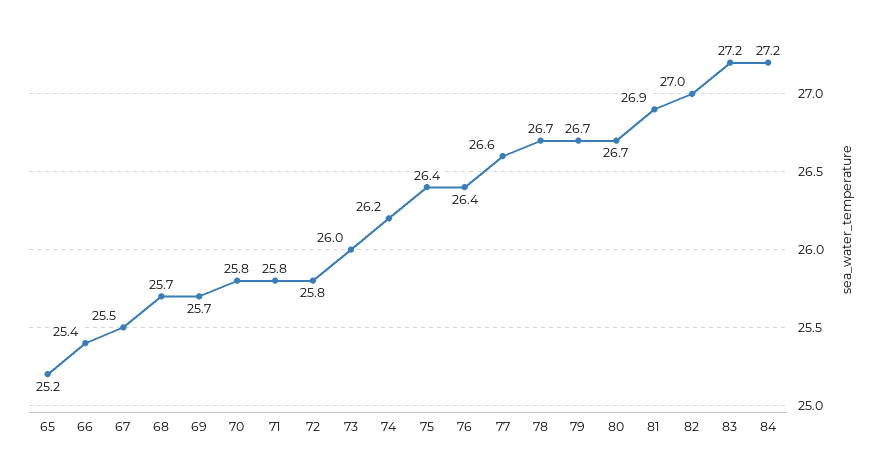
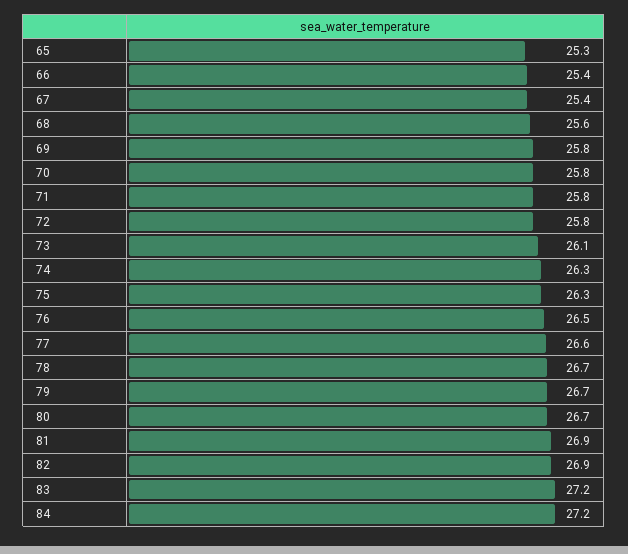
65: 25.2 -> 25.3
67: 25.5 -> 25.4
68: 25.7 -> 25.6
69: 25.7 -> 25.8
73: 26 -> 26.1
74: 26.2 -> 26.3
75: 26.4 -> 26.3
76: 26.4 -> 26.5
82: 27 -> 26.9

